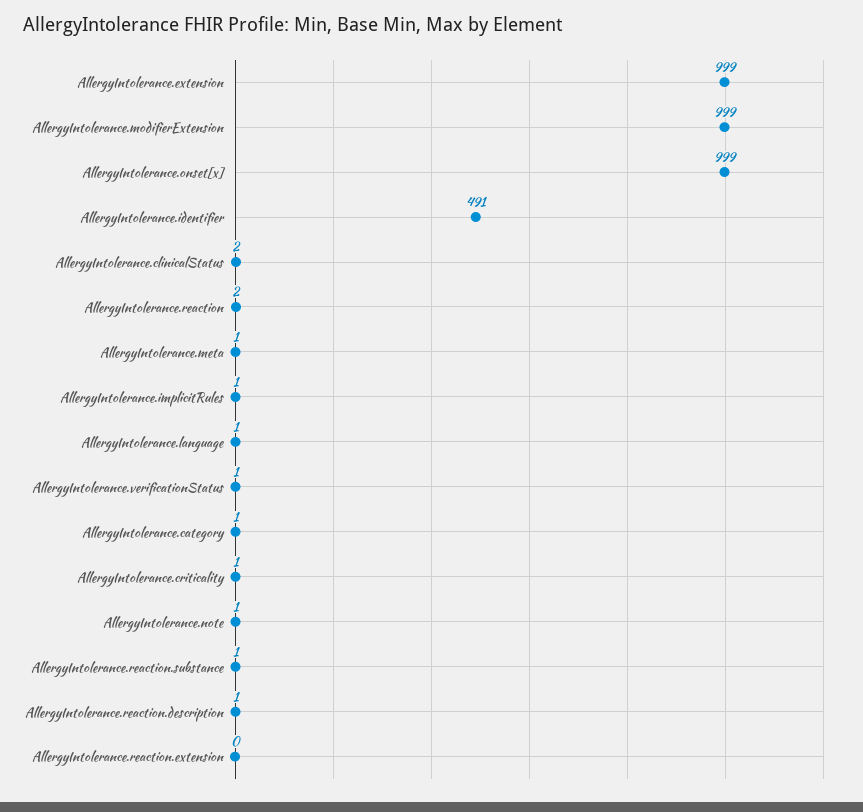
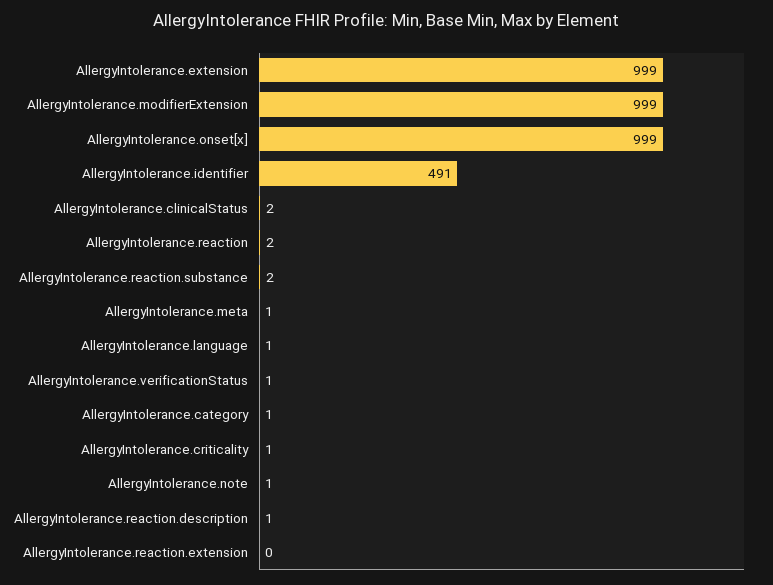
AllergyIntolerance.implicitRules: 1 -> none
AllergyIntolerance.reaction.substance: 1 -> 2

